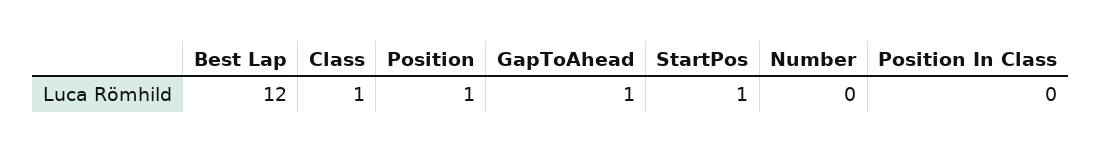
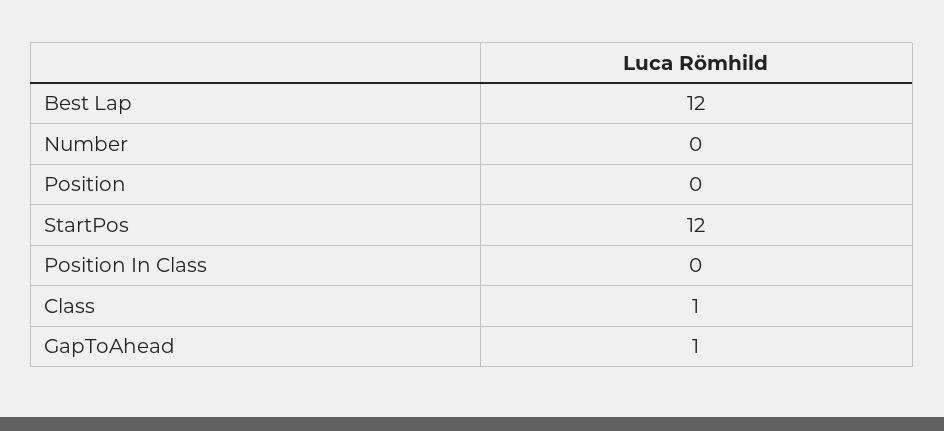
Position: 1 -> 0
StartPos: 1 -> 12

